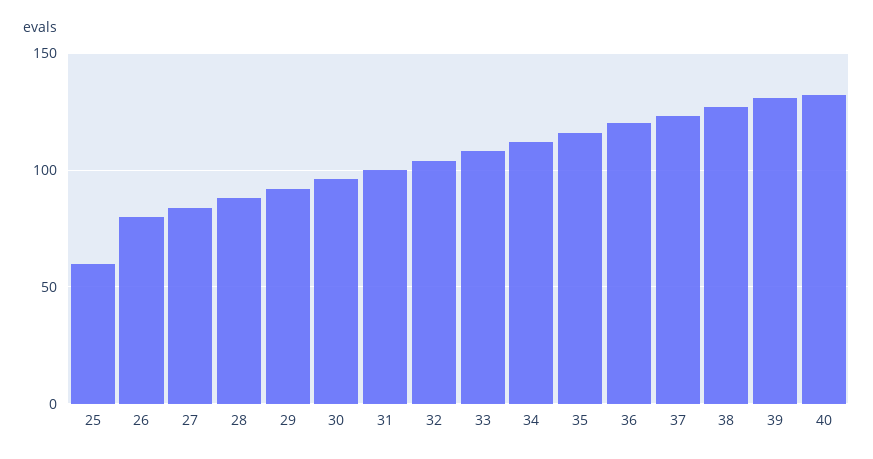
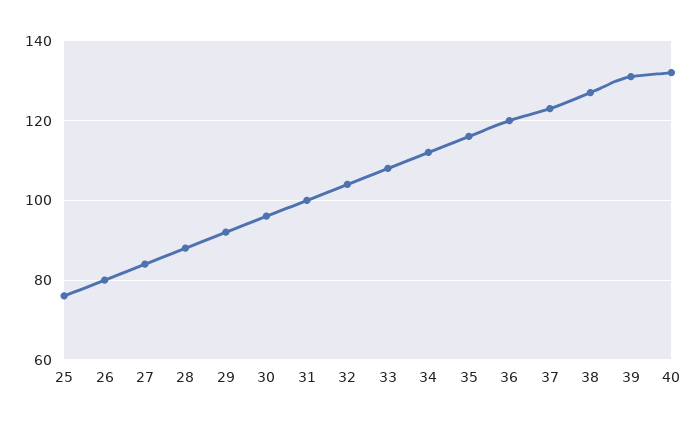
25: 60 -> 75

